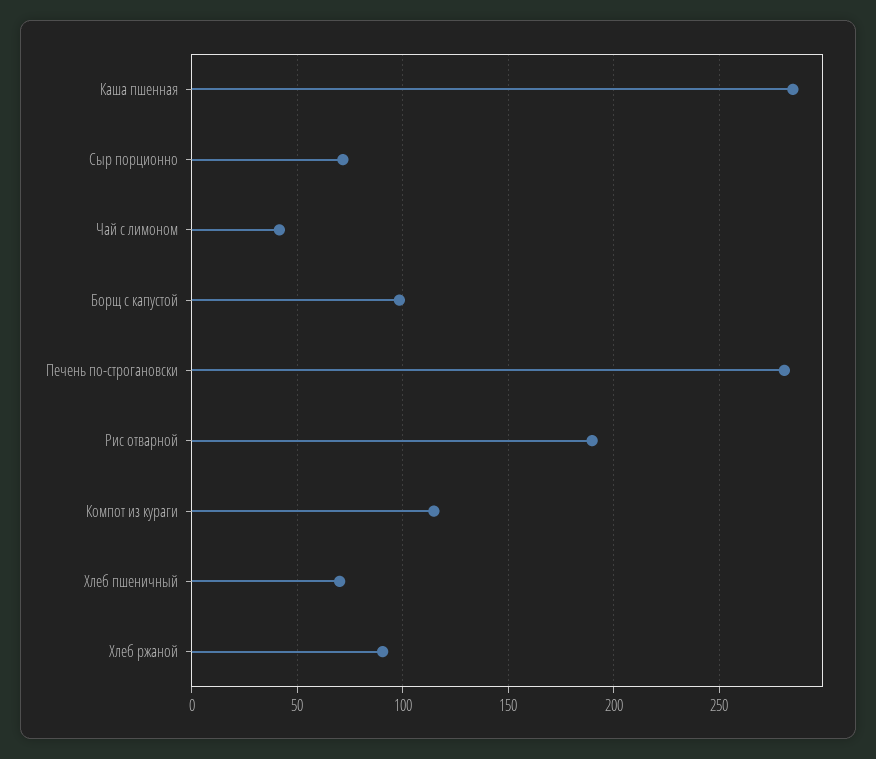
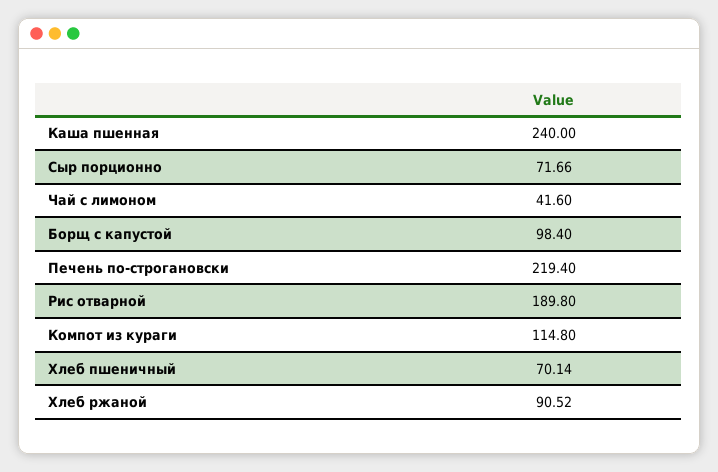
Каша пшенная: 285 -> 240
Печень по-строгановски: 280 -> 219.4

